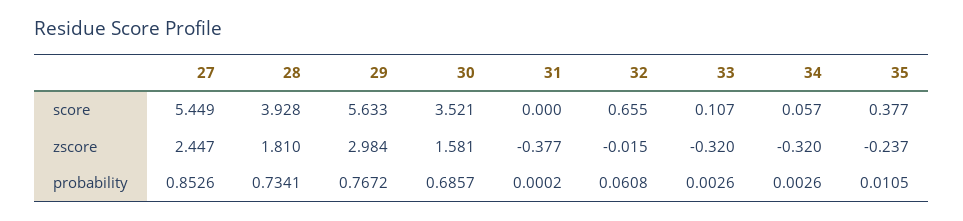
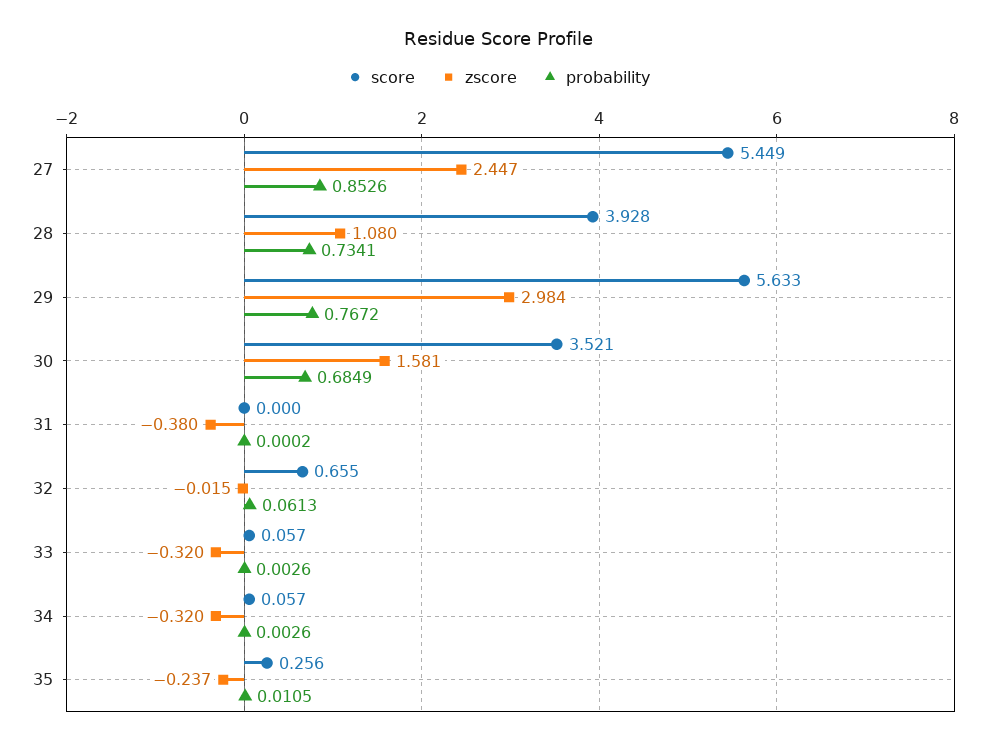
score, 33: 0.107 -> 0.057
score, 35: 0.377 -> 0.256
zscore, 28: 1.81 -> 1.08
zscore, 31: -0.377 -> -0.38
probability, 30: 0.6857 -> 0.6849
probability, 32: 0.0608 -> 0.0613

